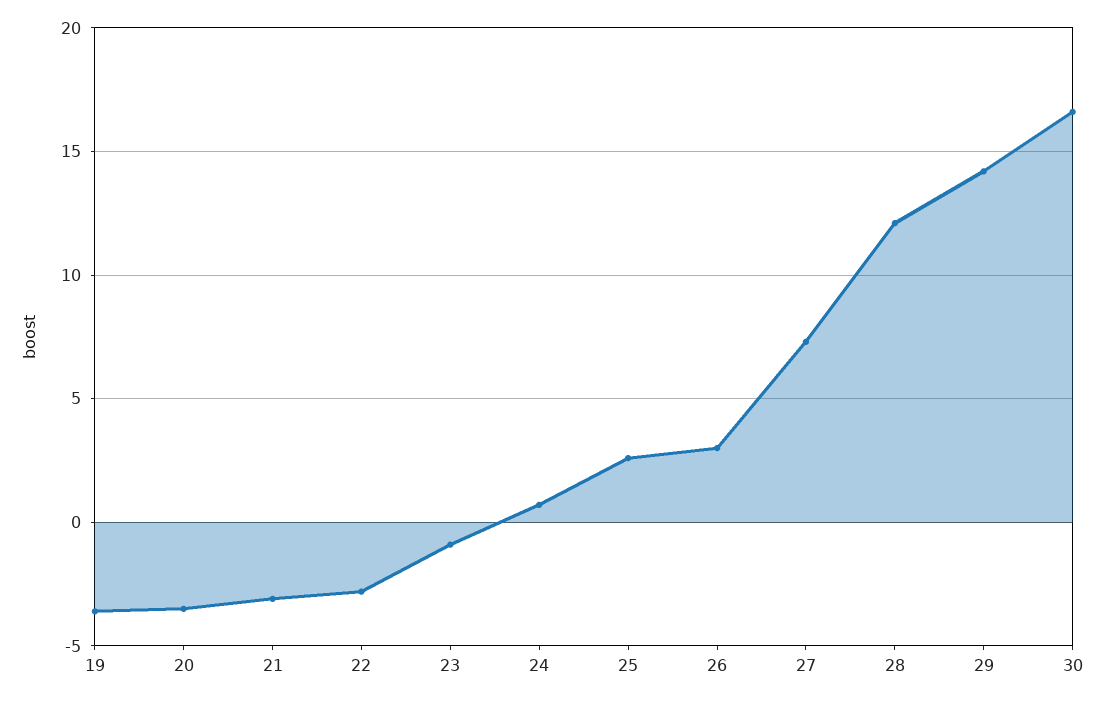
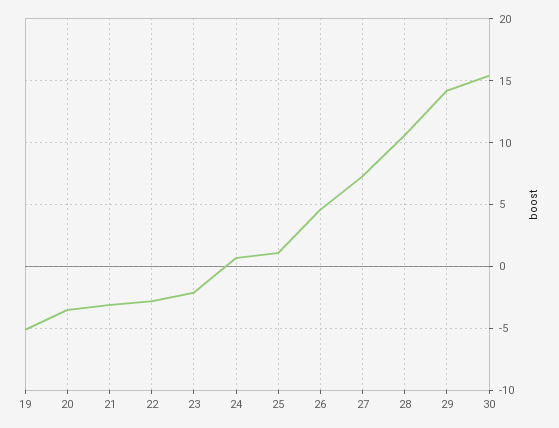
19: -3.5 -> -5
23: -1 -> -2
25: 2.5 -> 1
26: 3 -> 4.5
28: 12 -> 10.5
30: 16.5 -> 15.5

